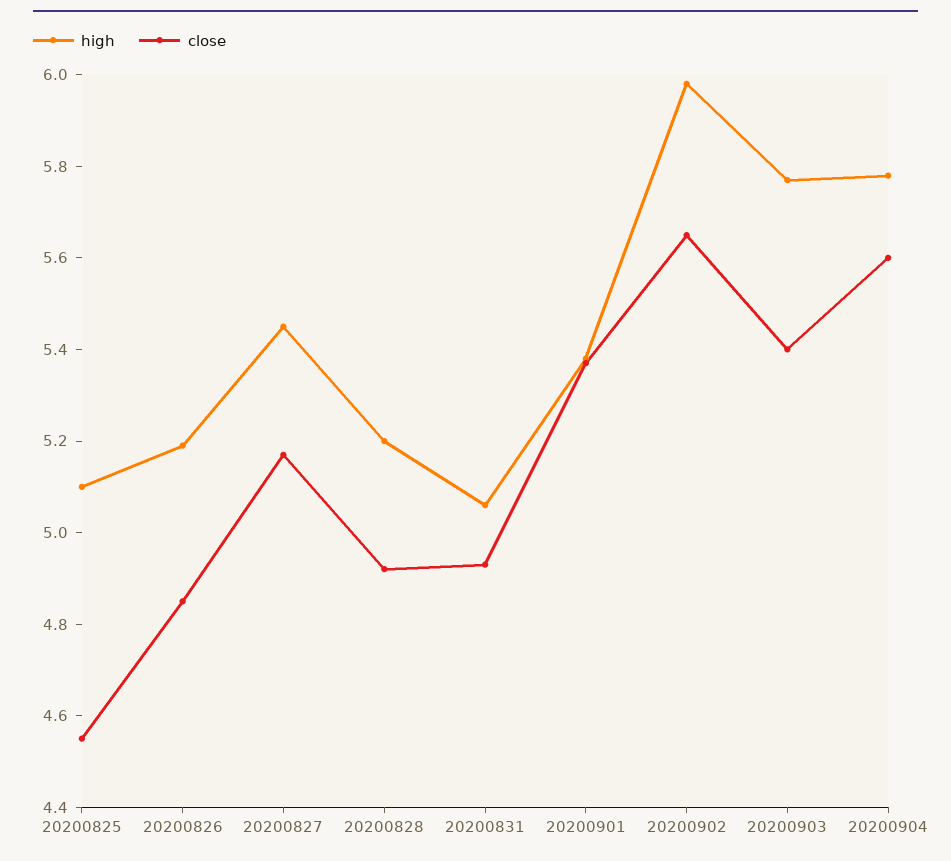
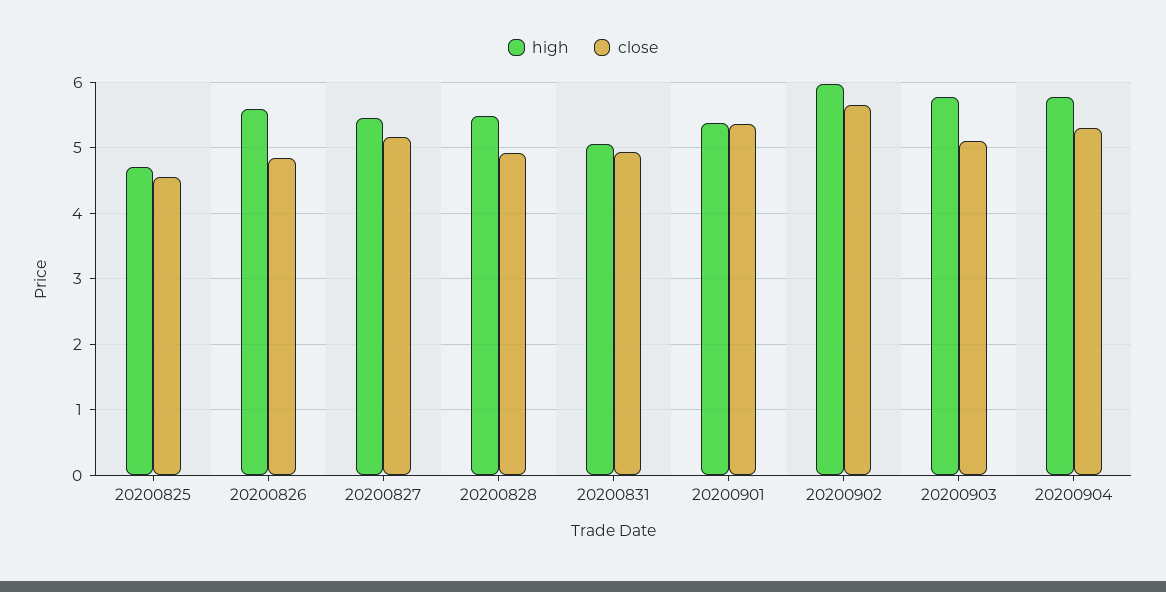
high, 20200825: 5.1 -> 4.7
high, 20200826: 5.2 -> 5.6
high, 20200828: 5.2 -> 5.5
close, 20200903: 5.4 -> 5.1
close, 20200904: 5.6 -> 5.3

